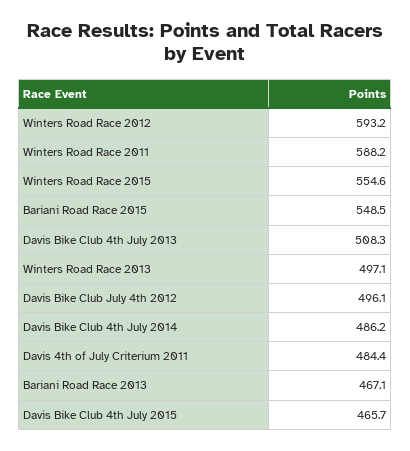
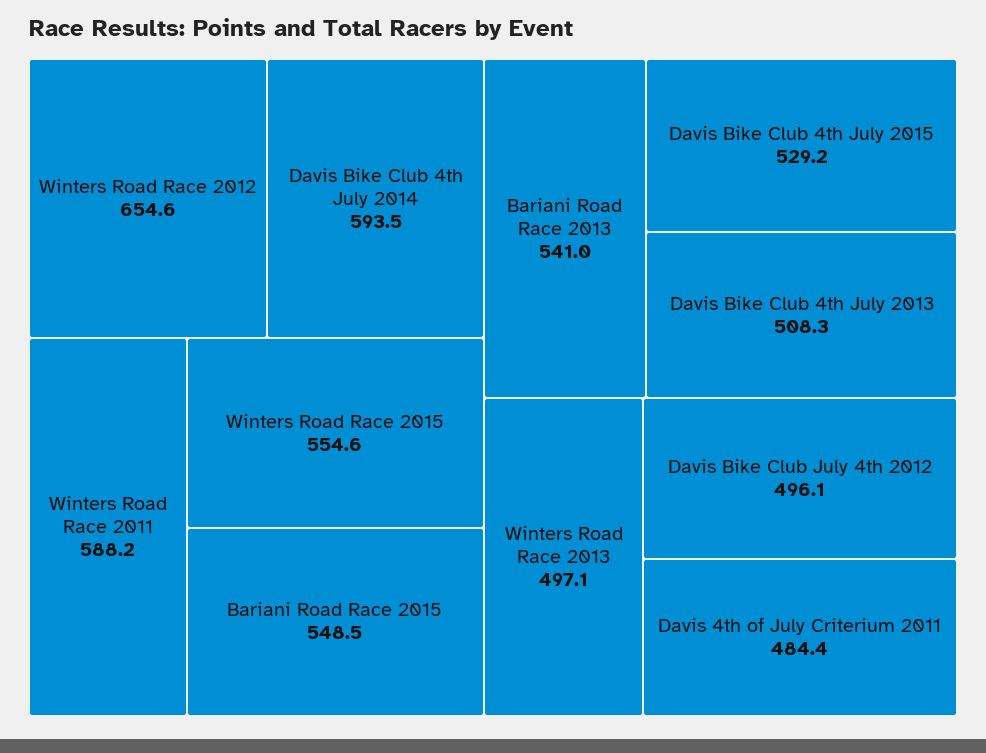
Winters Road Race 2012: 593.2 -> 654.6
Davis Bike Club 4th July 2014: 486.2 -> 593.5
Bariani Road Race 2013: 467.1 -> 541
Davis Bike Club 4th July 2015: 465.7 -> 529.2

